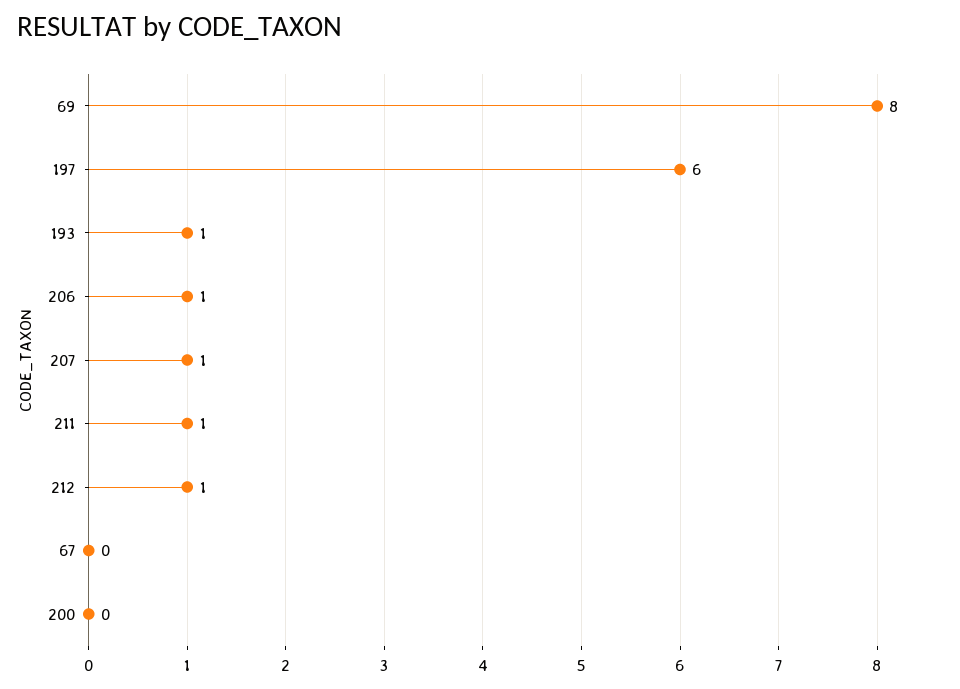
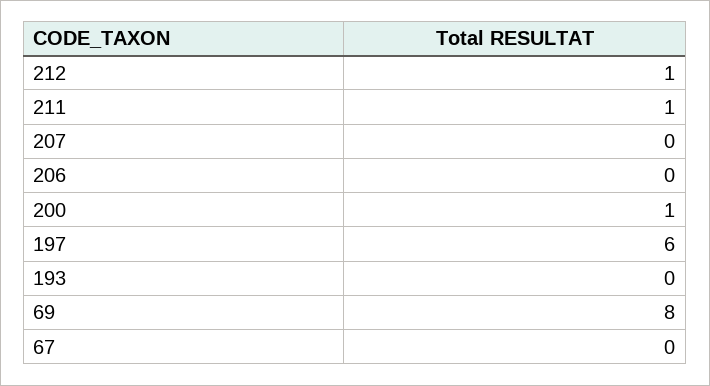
193: 1 -> 0
206: 1 -> 0
207: 1 -> 0
200: 0 -> 1

